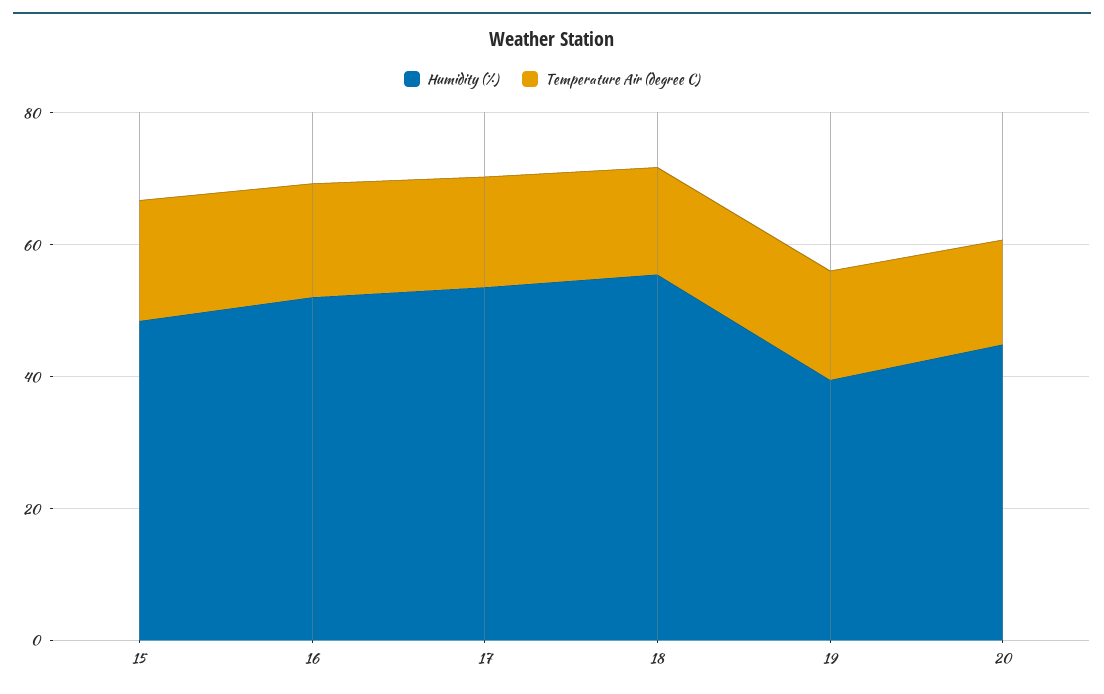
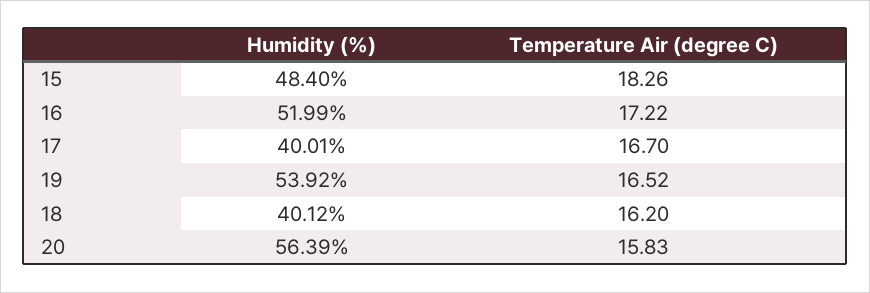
Humidity (%), 17: 55 -> 40.01
Humidity (%), 18: 55 -> 40.12
Humidity (%), 19: 40 -> 53.92
Humidity (%), 20: 45 -> 56.39

